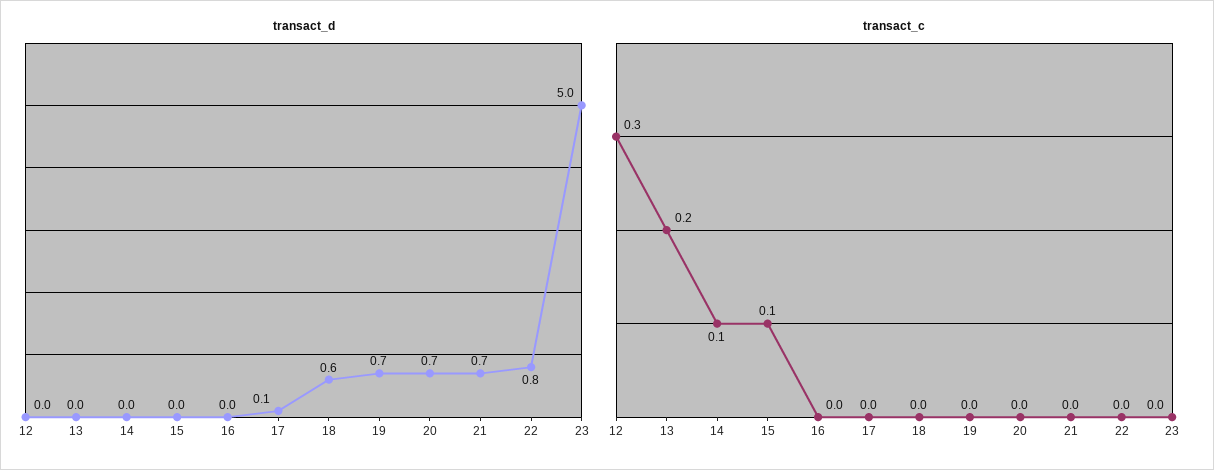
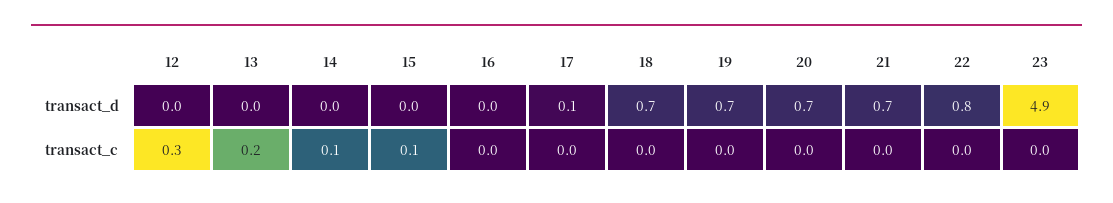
transact_d, 18: 0.6 -> 0.7
transact_d, 23: 5 -> 4.9

